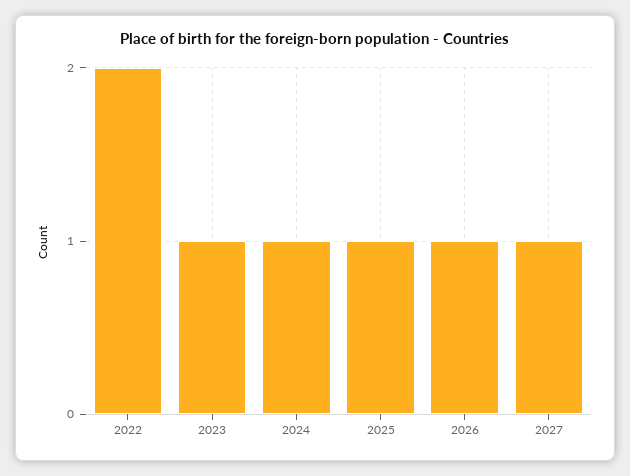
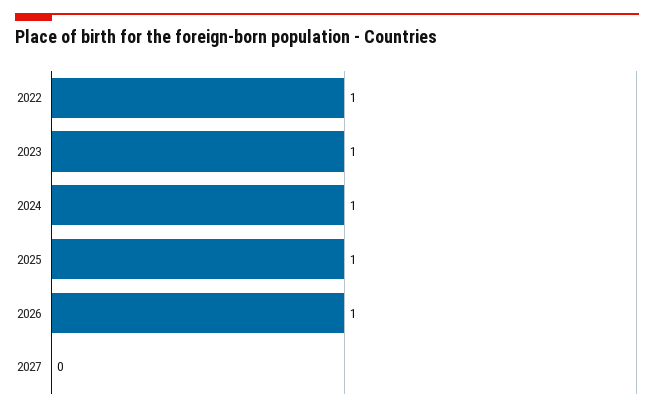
2022: 2 -> 1
2027: 1 -> 0

